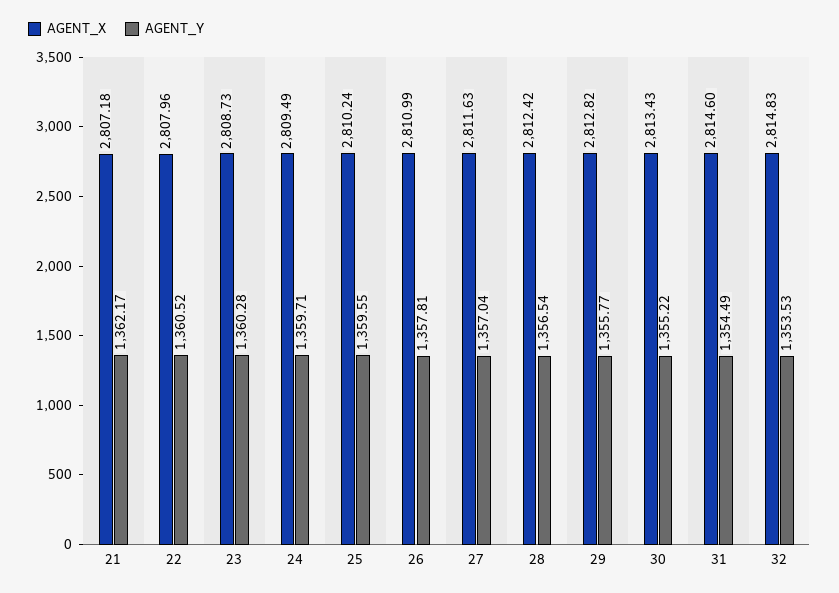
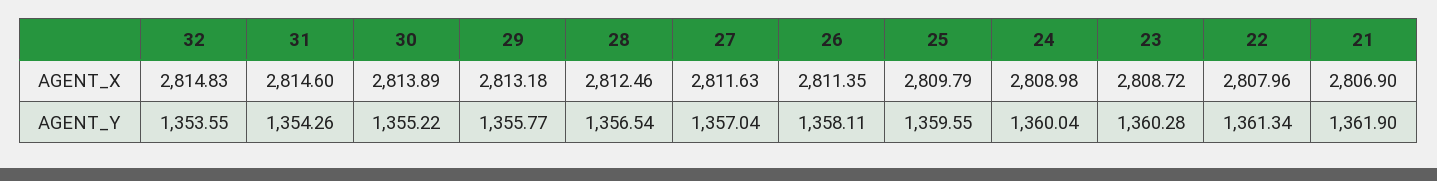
AGENT_X, 21: 2807.18 -> 2806.9
AGENT_Y, 21: 1362.17 -> 1361.9
AGENT_Y, 22: 1360.52 -> 1361.34
AGENT_X, 23: 2808.73 -> 2808.72
AGENT_X, 24: 2809.49 -> 2808.98
AGENT_Y, 24: 1359.71 -> 1360.04
AGENT_X, 25: 2810.24 -> 2809.79
AGENT_X, 26: 2810.99 -> 2811.35
AGENT_Y, 26: 1357.81 -> 1358.11
AGENT_X, 28: 2812.42 -> 2812.46
AGENT_X, 29: 2812.82 -> 2813.18
AGENT_X, 30: 2813.43 -> 2813.89
AGENT_Y, 31: 1354.49 -> 1354.26
AGENT_Y, 32: 1353.53 -> 1353.55

